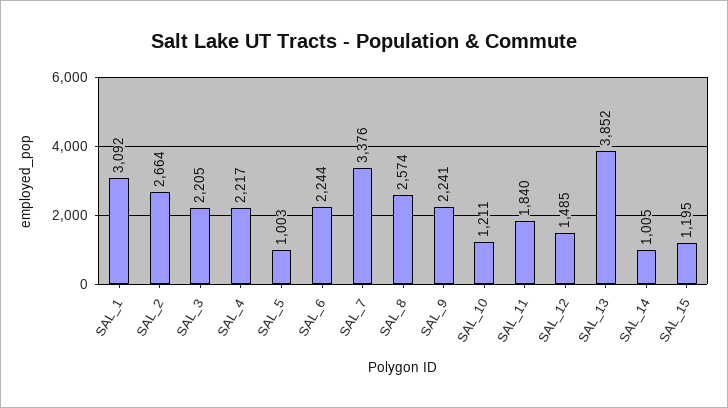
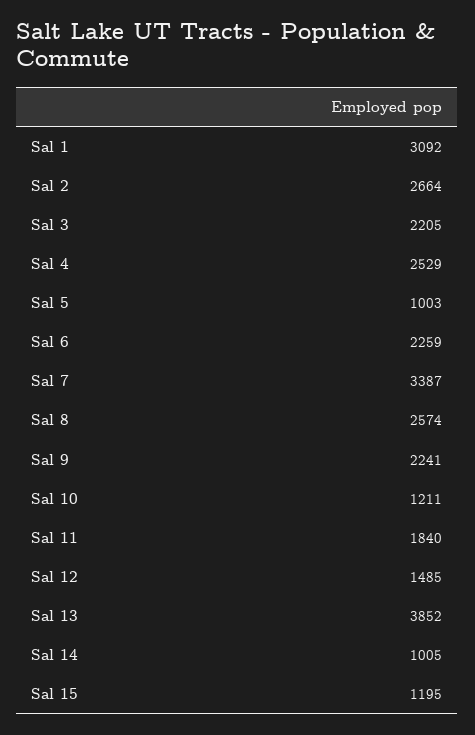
SAL_4: 2217 -> 2529
SAL_6: 2244 -> 2259
SAL_7: 3376 -> 3387

